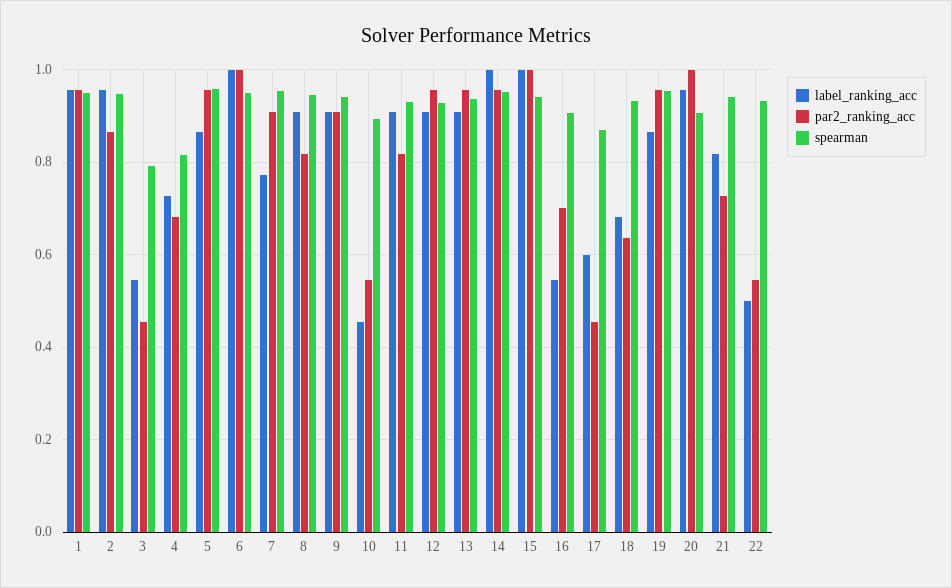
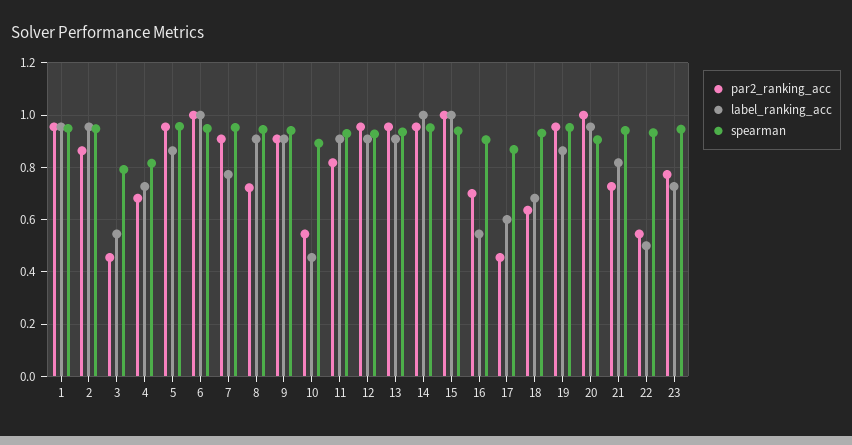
par2_ranking_acc, 8: 0.82 -> 0.725
par2_ranking_acc, 23: none -> 0.775
label_ranking_acc, 23: none -> 0.725
spearman, 23: none -> 0.95

